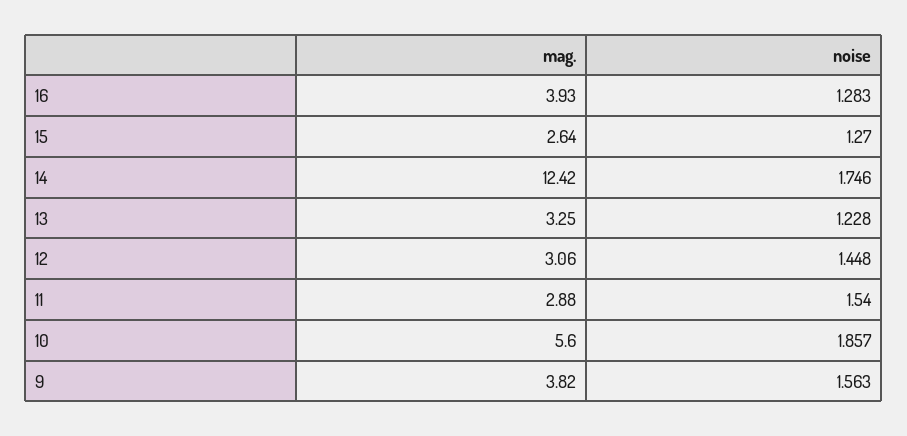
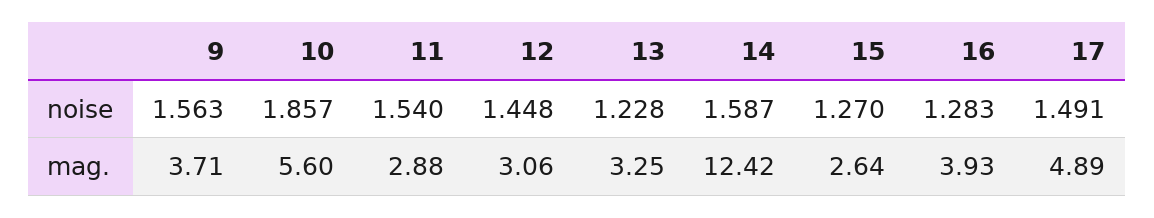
noise, 14: 1.746 -> 1.587
mag., 9: 3.82 -> 3.71
noise, 17: none -> 1.491
mag., 17: none -> 4.89

